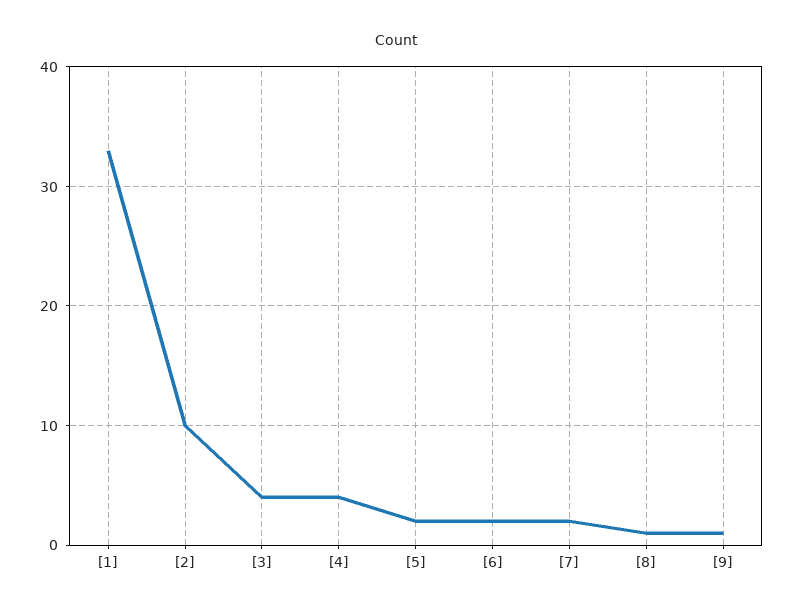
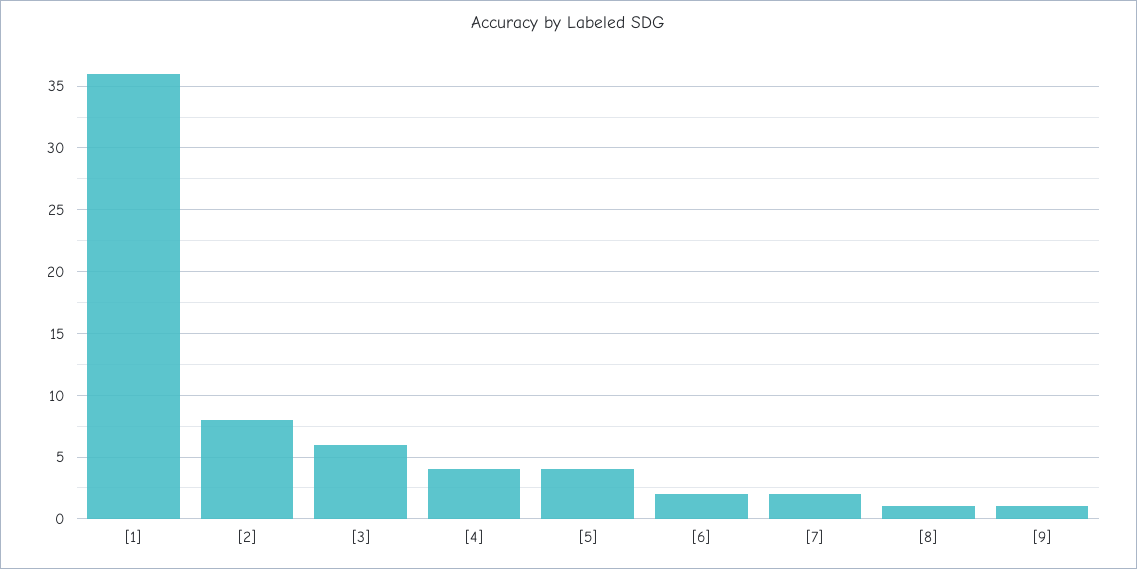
[1]: 33 -> 36
[2]: 10 -> 8
[3]: 4 -> 6
[5]: 2 -> 4

